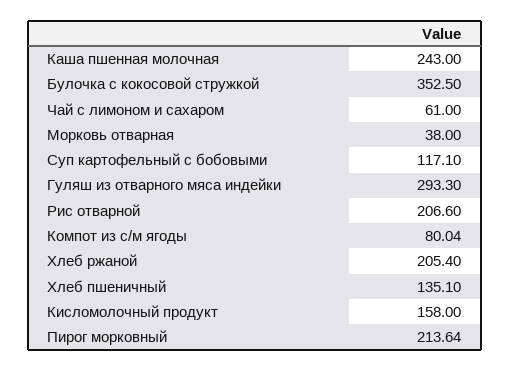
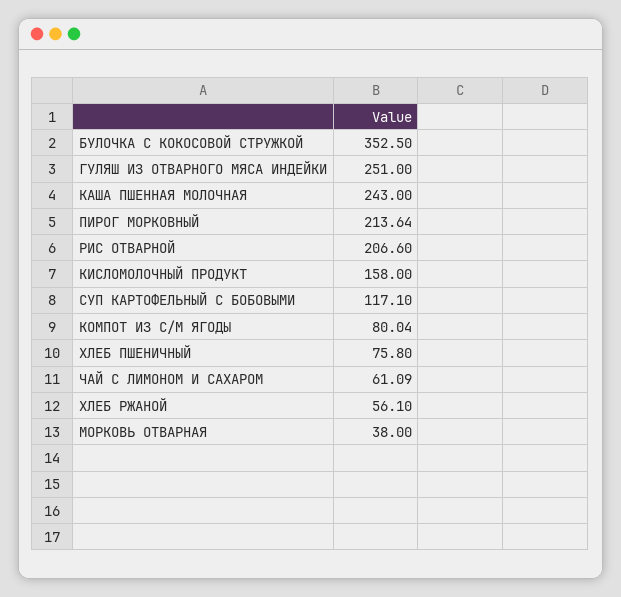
Чай с лимоном и сахаром: 61 -> 61.09
Гуляш из отварного мяса индейки: 293.3 -> 251
Хлеб ржаной: 205.4 -> 56.1
Хлеб пшеничный: 135.1 -> 75.8

